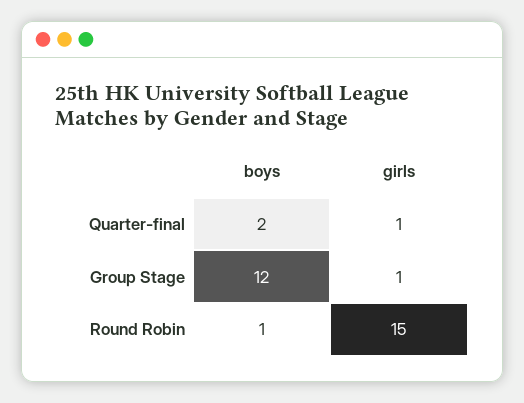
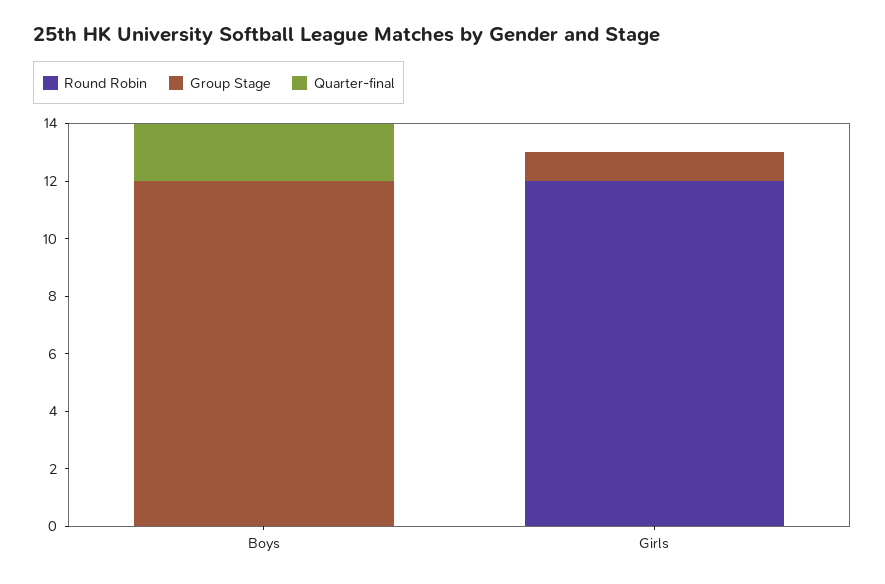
Quarter-final, girls: 1 -> 0
Round Robin, boys: 1 -> 0
Round Robin, girls: 15 -> 12

